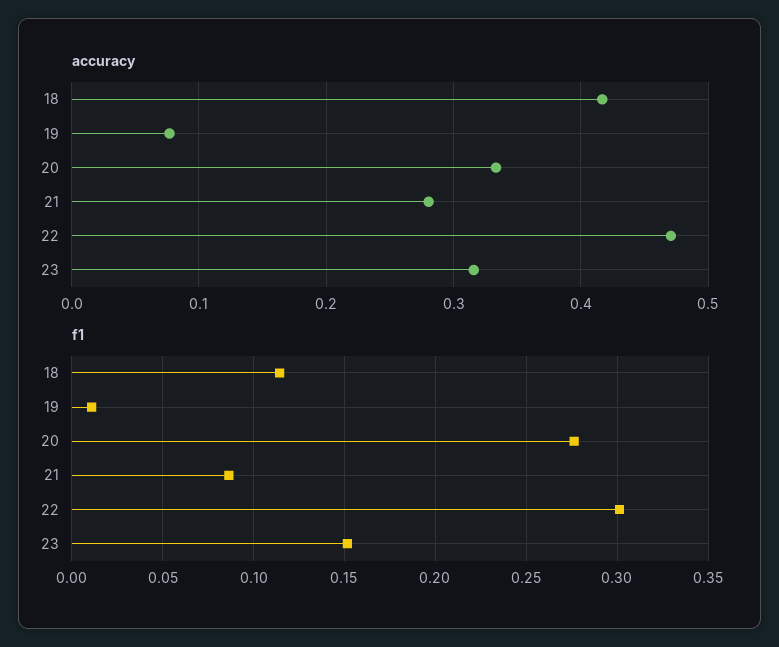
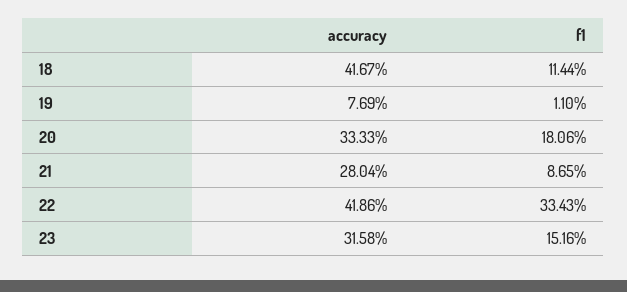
accuracy, 22: 0.47 -> 0.4186
f1, 20: 0.275 -> 0.1806
f1, 22: 0.3 -> 0.3343

